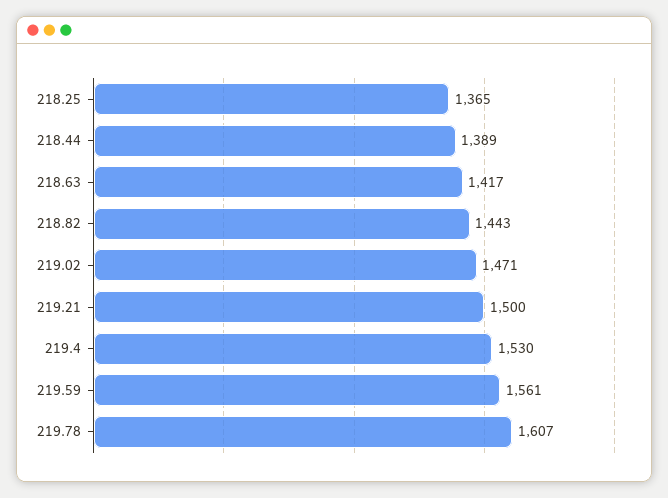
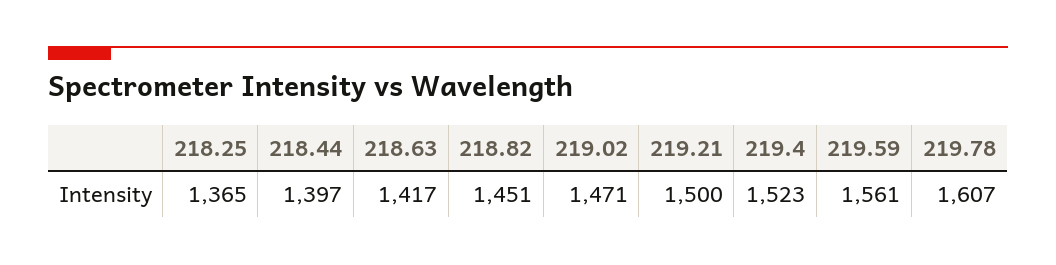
218.44: 1389 -> 1397
218.82: 1443 -> 1451
219.4: 1530 -> 1523

